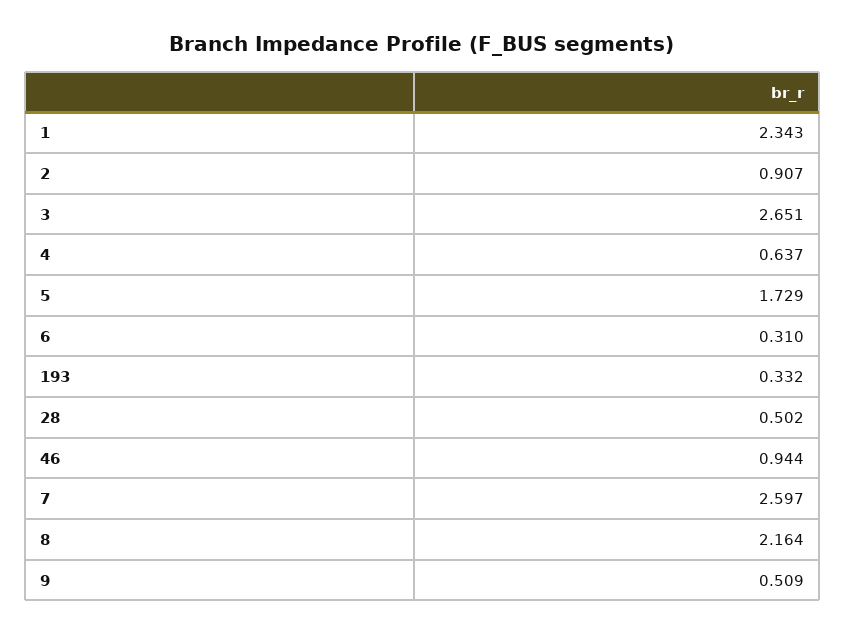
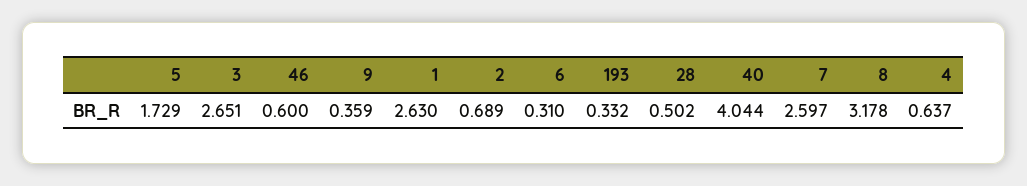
1: 2.343 -> 2.63
2: 0.907 -> 0.689
46: 0.944 -> 0.6
8: 2.164 -> 3.178
9: 0.509 -> 0.359
40: none -> 4.044

